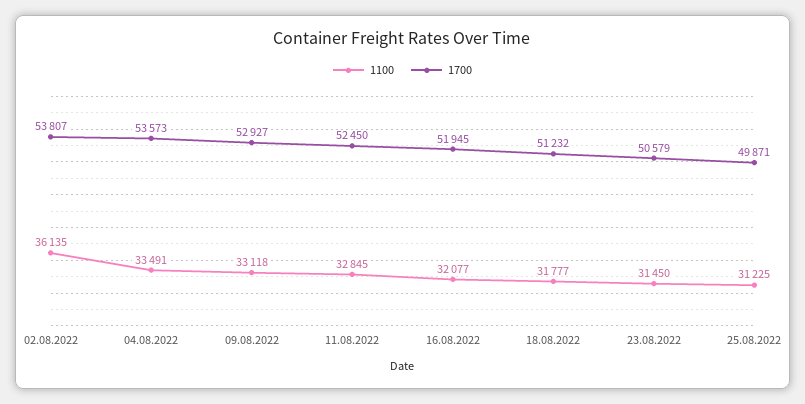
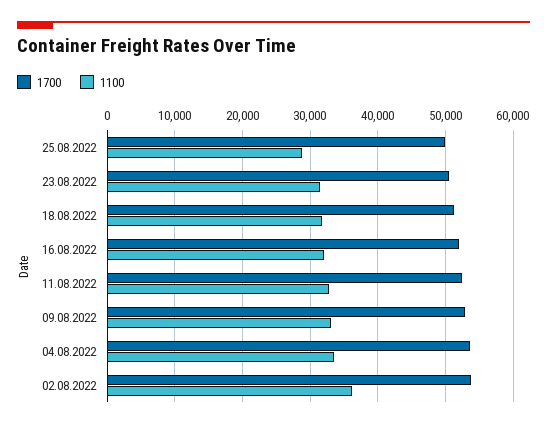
1100, 25.08.2022: 31225 -> 29000

